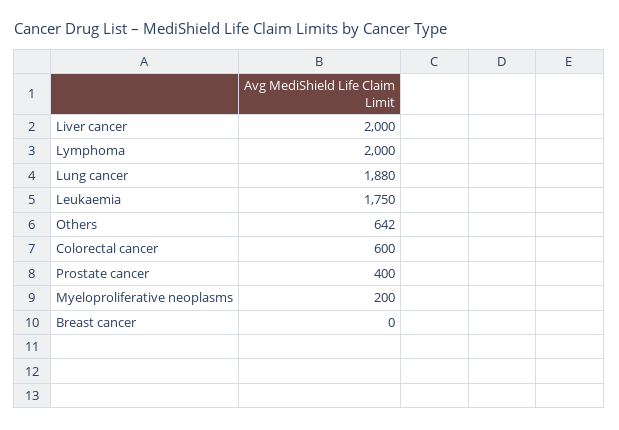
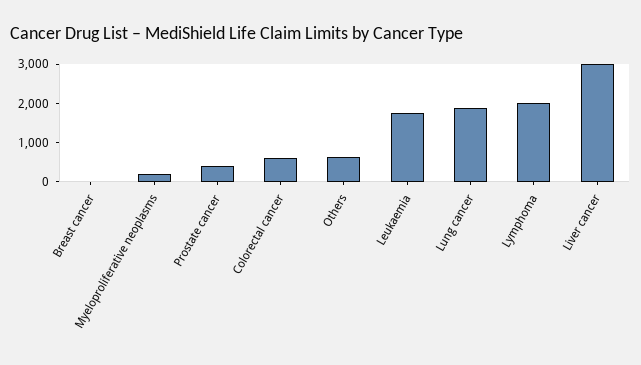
Liver cancer: 2000 -> 3000

